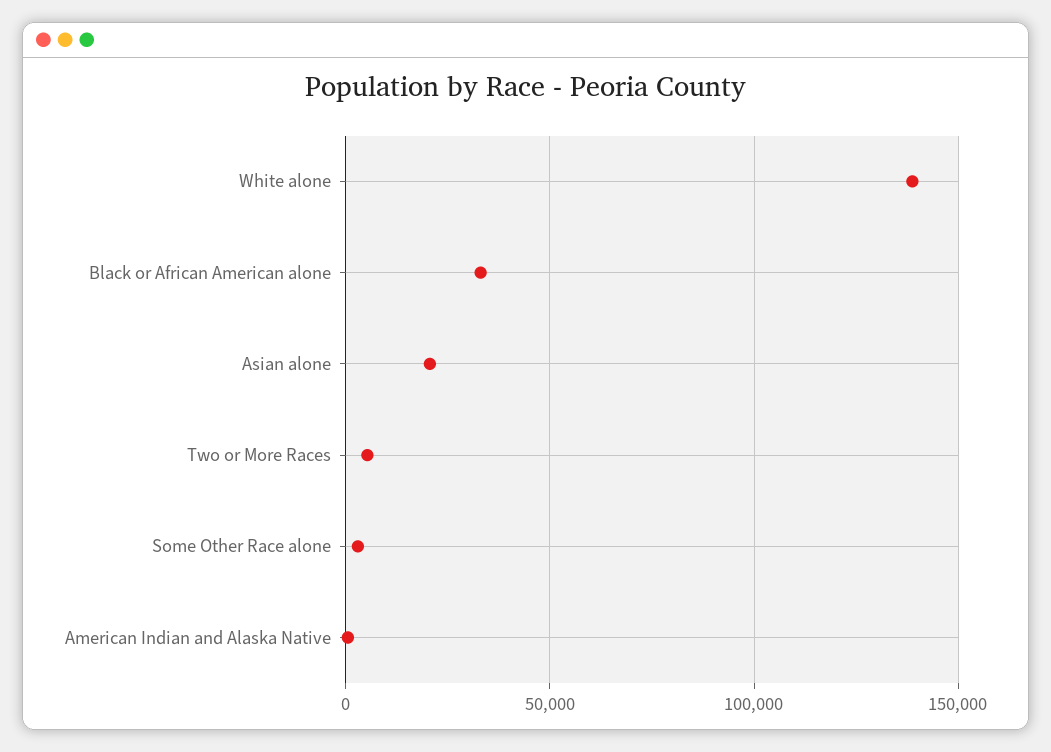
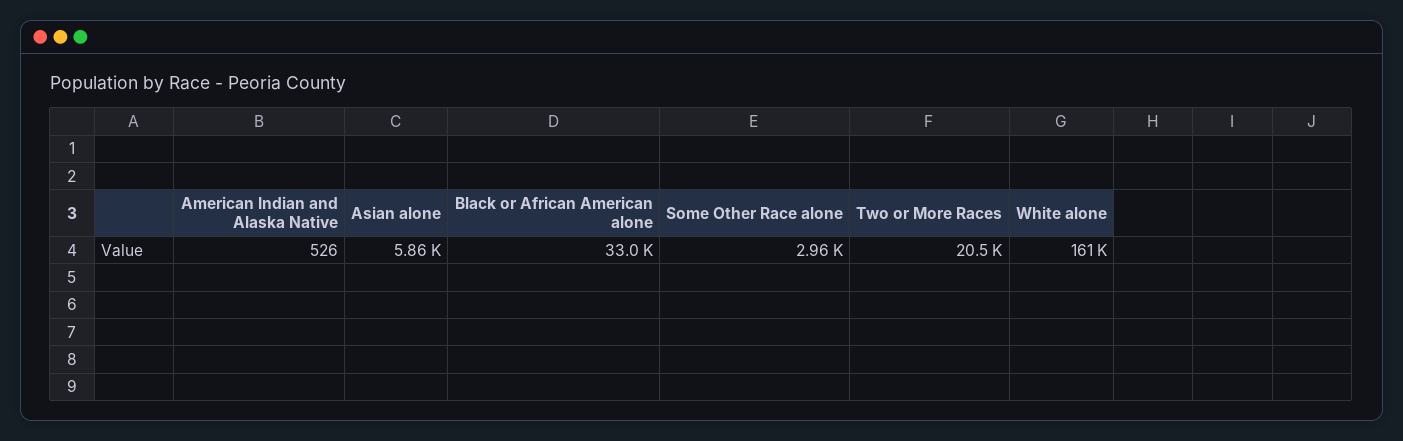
White alone: 140000 -> 161000
Asian alone: 20000 -> 5860
Two or More Races: 5000 -> 20500

